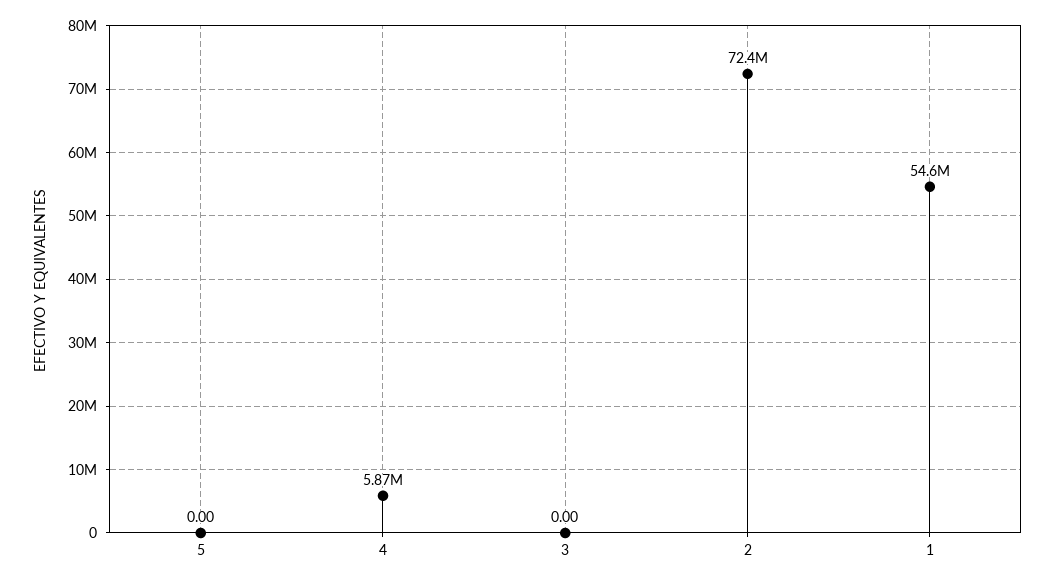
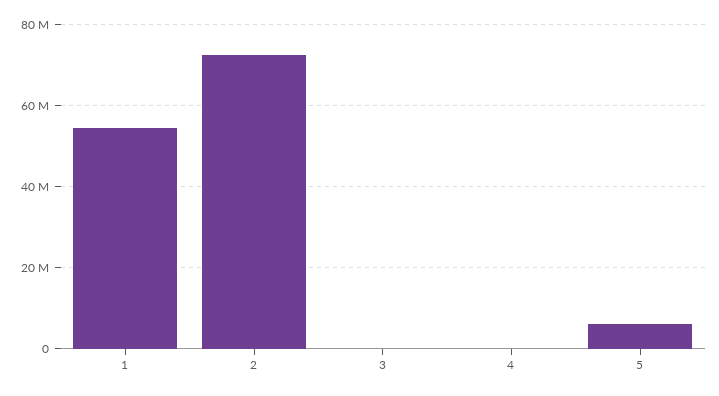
5: 0 -> 6000000
4: 5870000 -> 0

